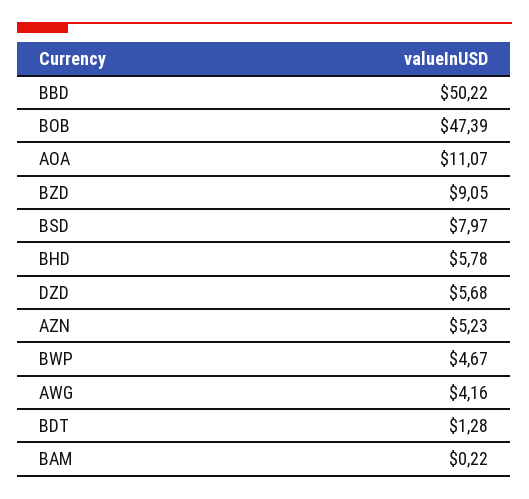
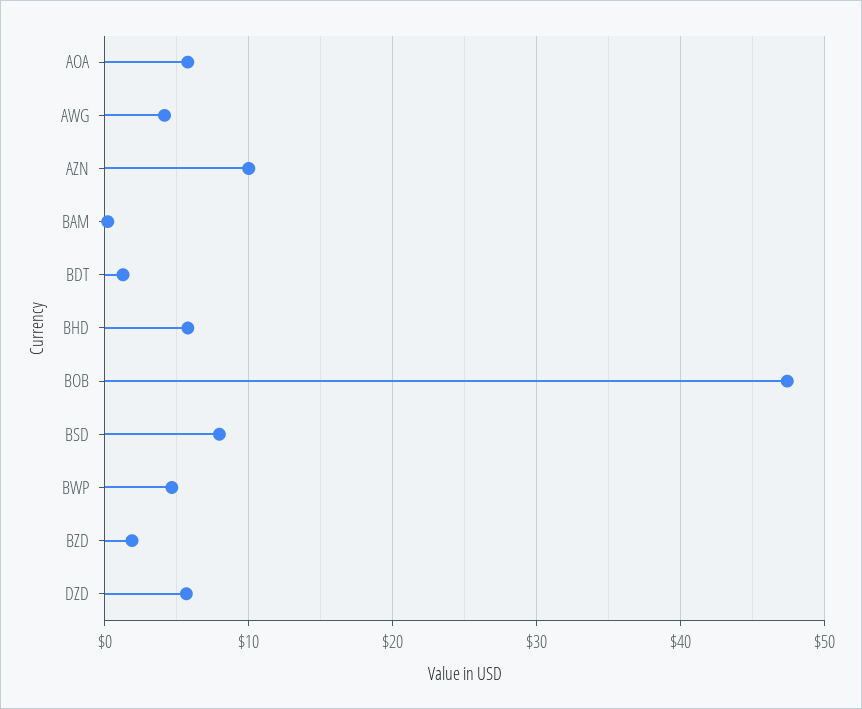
BBD: 50.22 -> none
AOA: 11.07 -> 6
BZD: 9.05 -> 2
AZN: 5.23 -> 10

